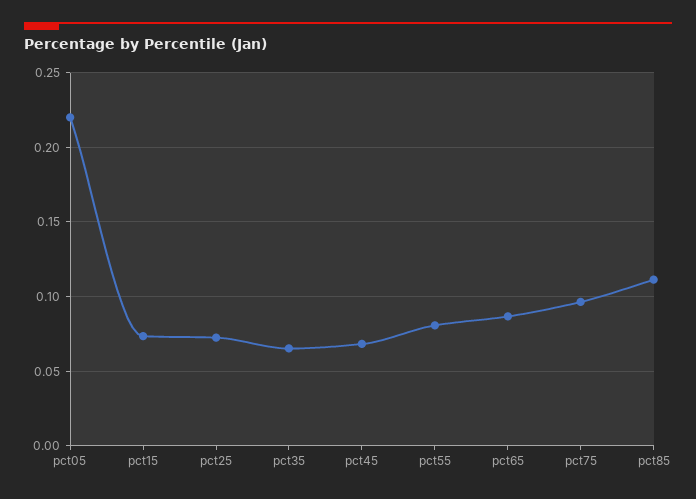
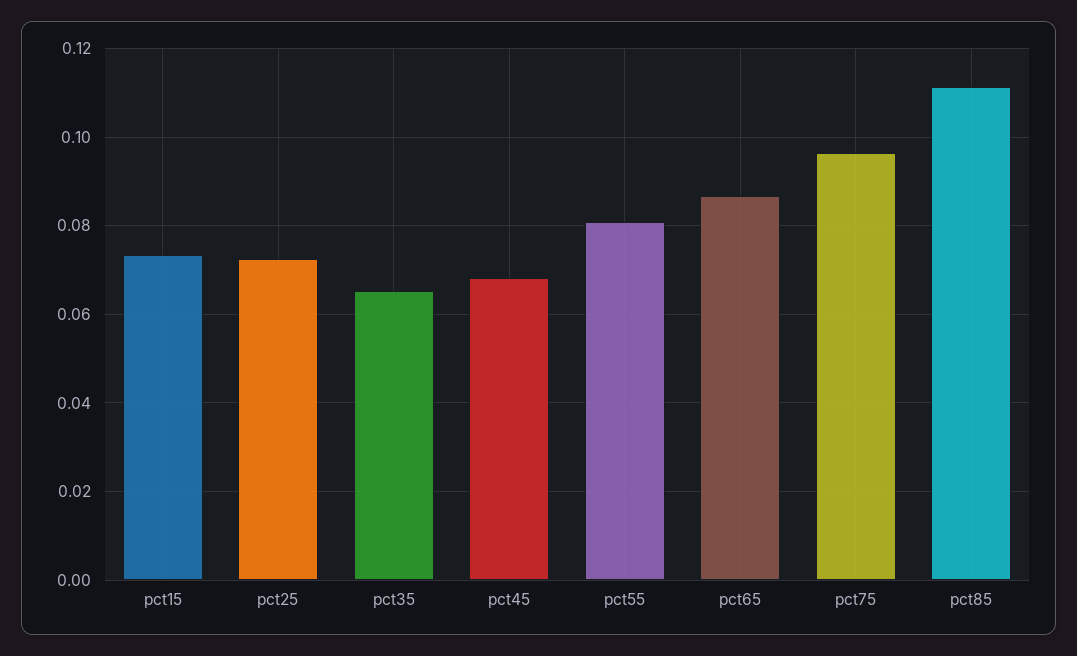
pct05: 0.22 -> none

